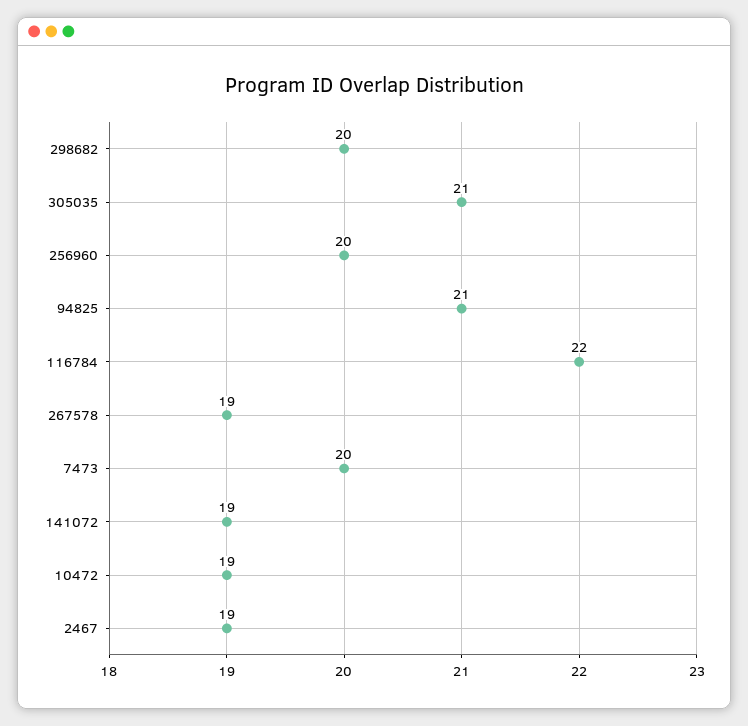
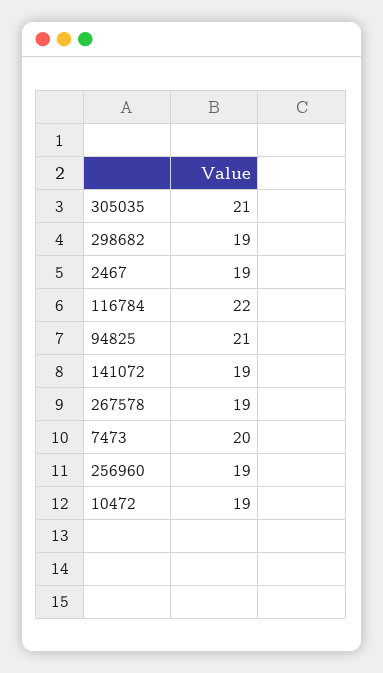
298682: 20 -> 19
256960: 20 -> 19

